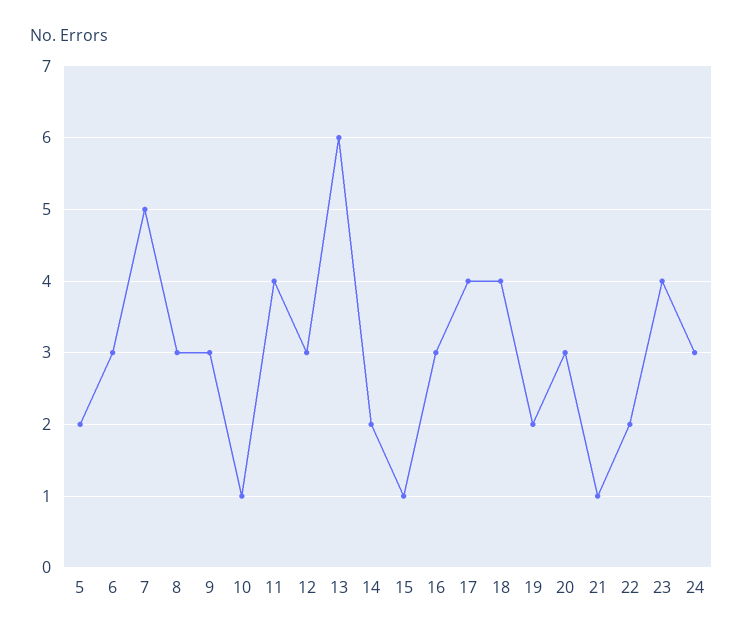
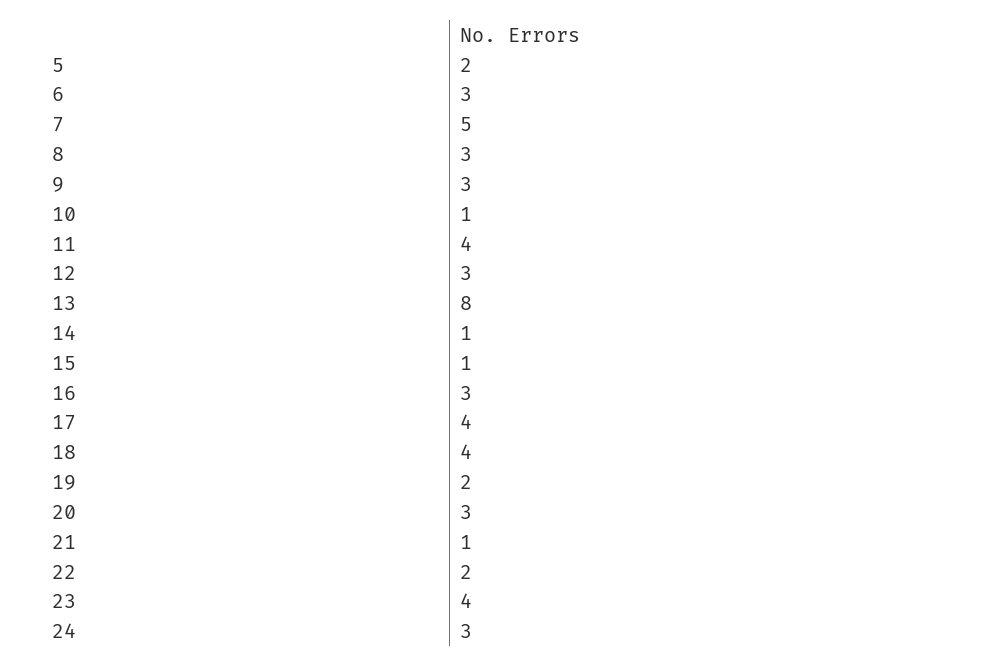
13: 6 -> 8
14: 2 -> 1

